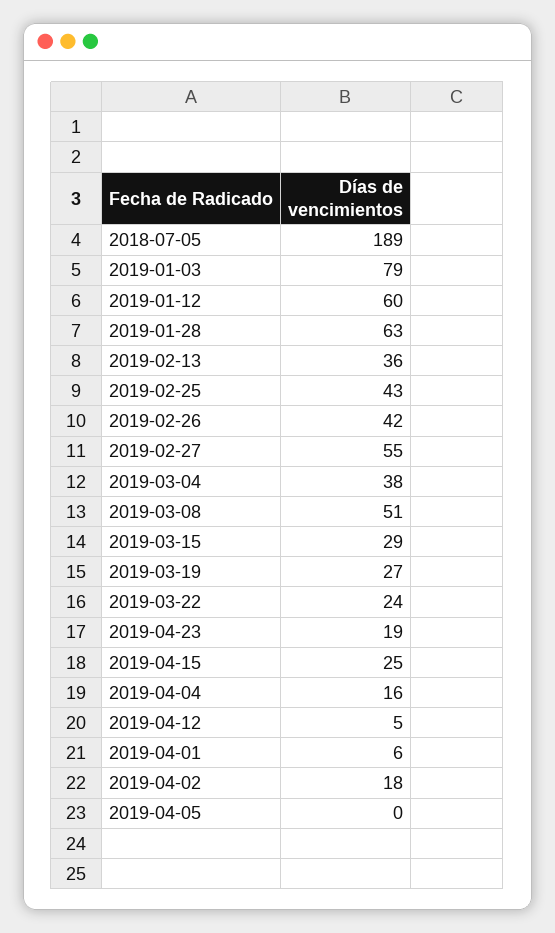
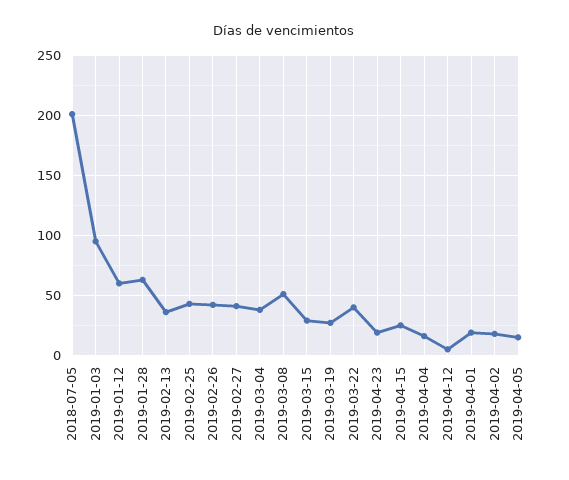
2018-07-05: 189 -> 200
2019-01-03: 79 -> 95
2019-02-27: 55 -> 40
2019-03-22: 24 -> 40
2019-04-01: 6 -> 20
2019-04-05: 0 -> 15

